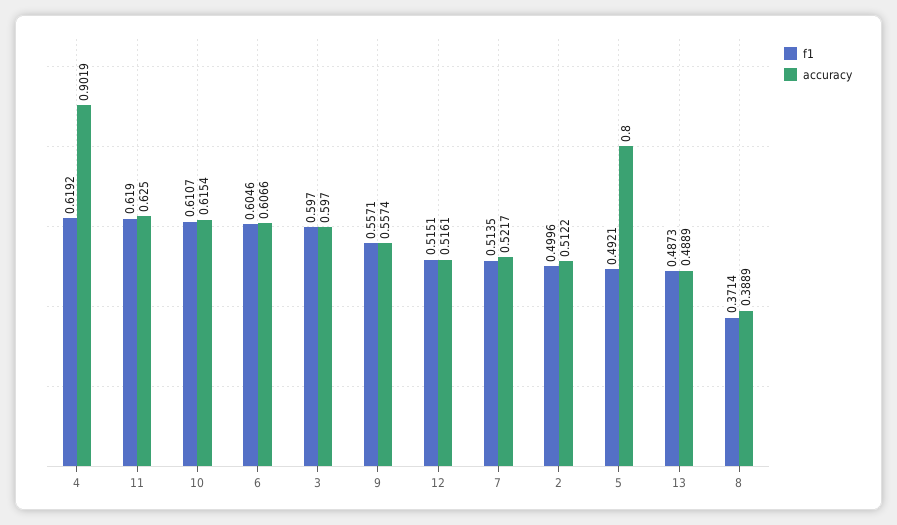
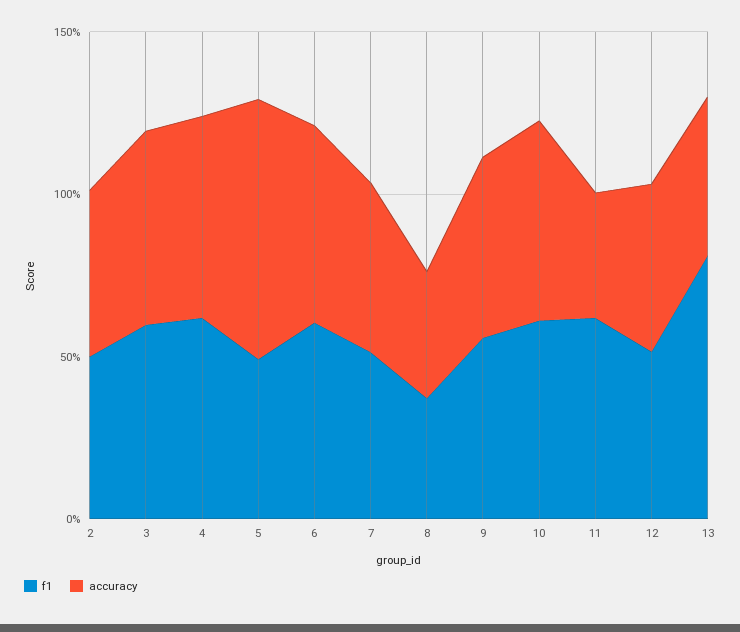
accuracy, 4: 0.9019 -> 0.6
accuracy, 11: 0.625 -> 0.4
f1, 13: 0.4873 -> 0.8

